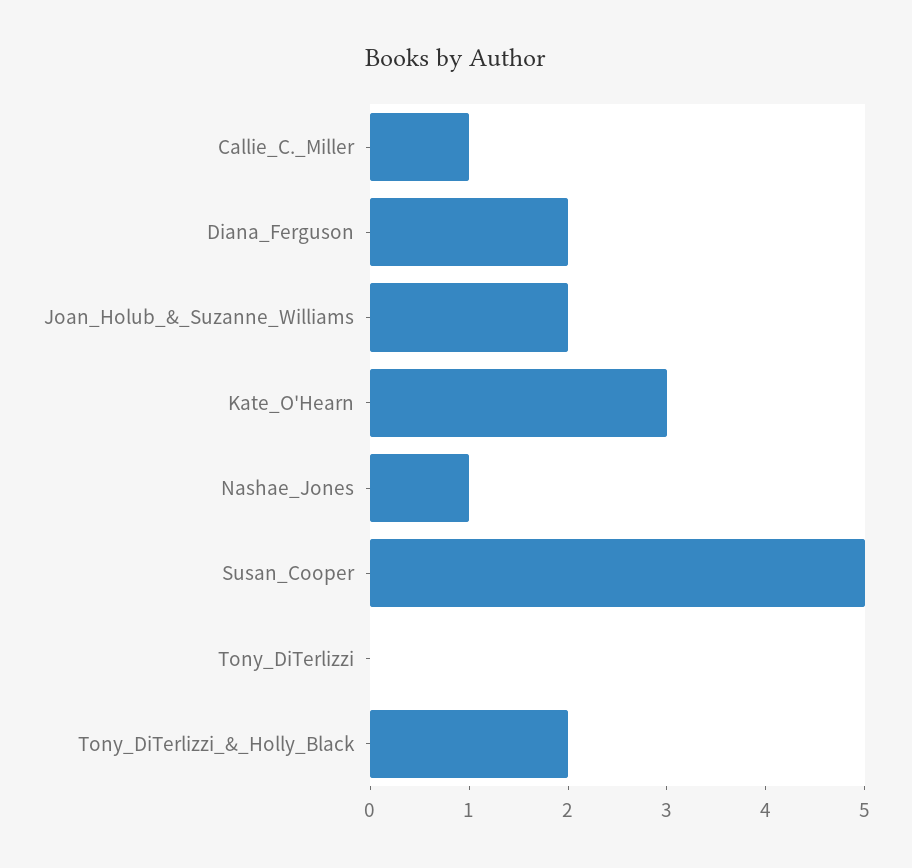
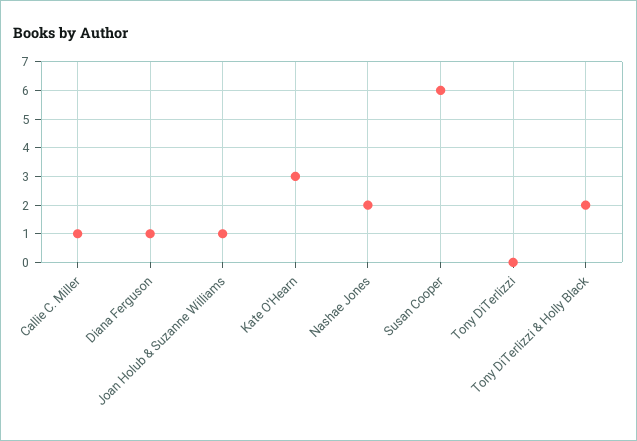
Diana_Ferguson: 2 -> 1
Joan_Holub_&_Suzanne_Williams: 2 -> 1
Nashae_Jones: 1 -> 2
Susan_Cooper: 5 -> 6

